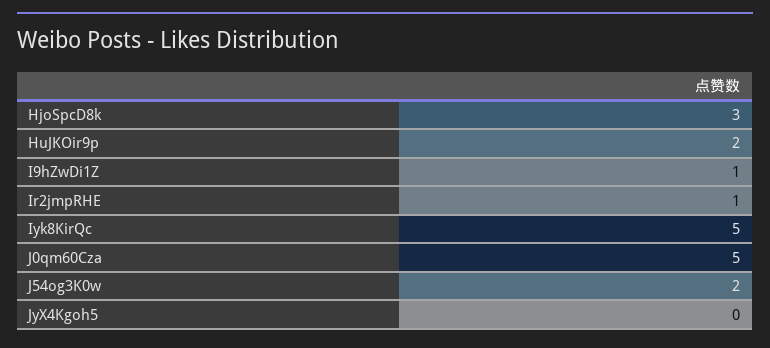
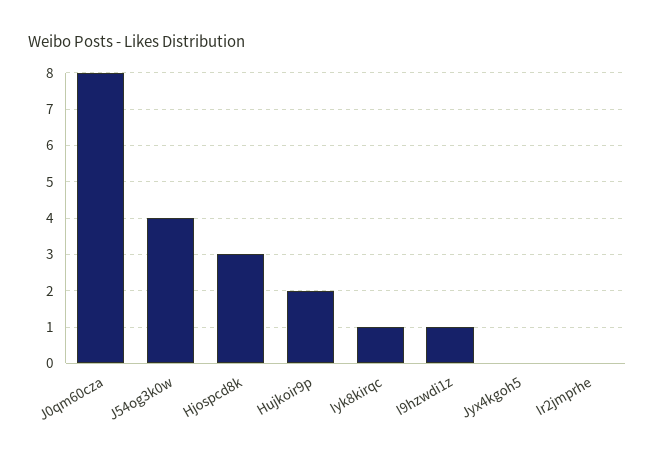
Ir2jmpRHE: 1 -> 0
Iyk8KirQc: 5 -> 1
J0qm60Cza: 5 -> 8
J54og3K0w: 2 -> 4

